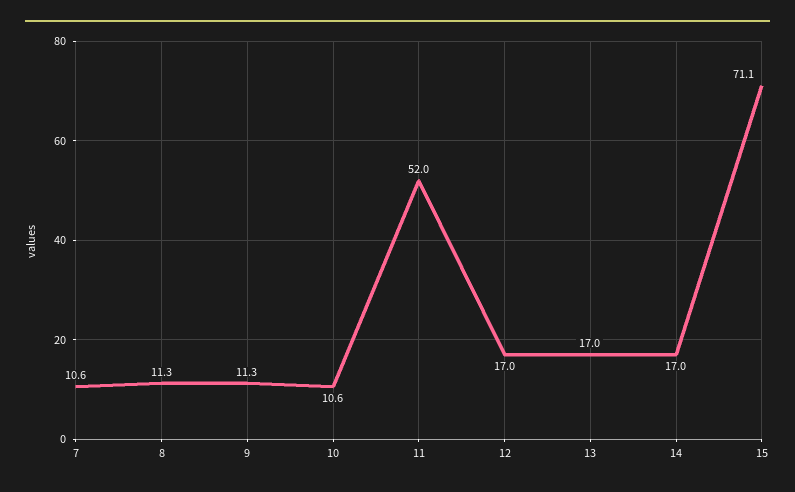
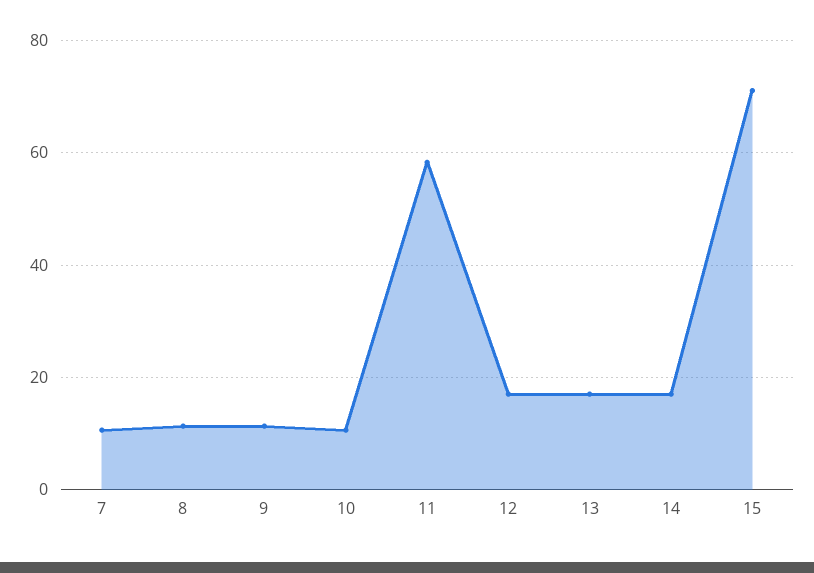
11: 52 -> 58

